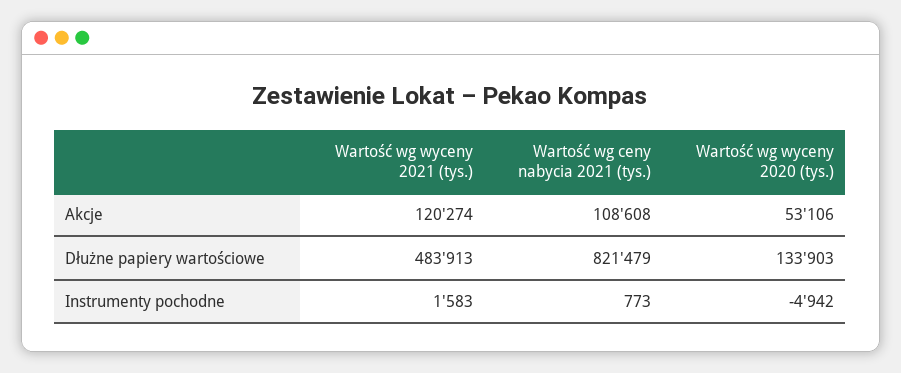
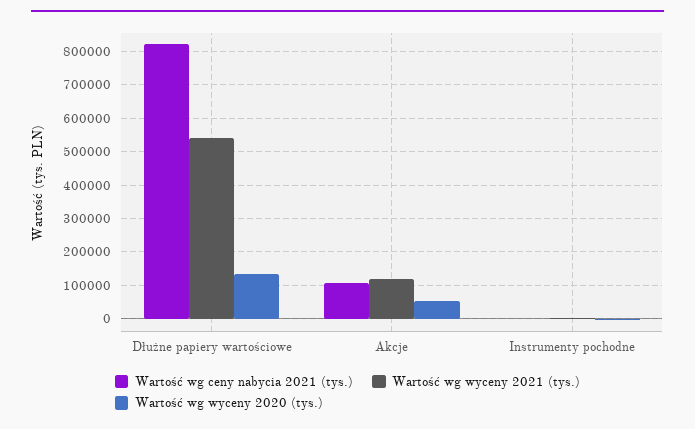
Wartość wg wyceny 2021 (tys.), Dłużne papiery wartościowe: 483913 -> 540000

